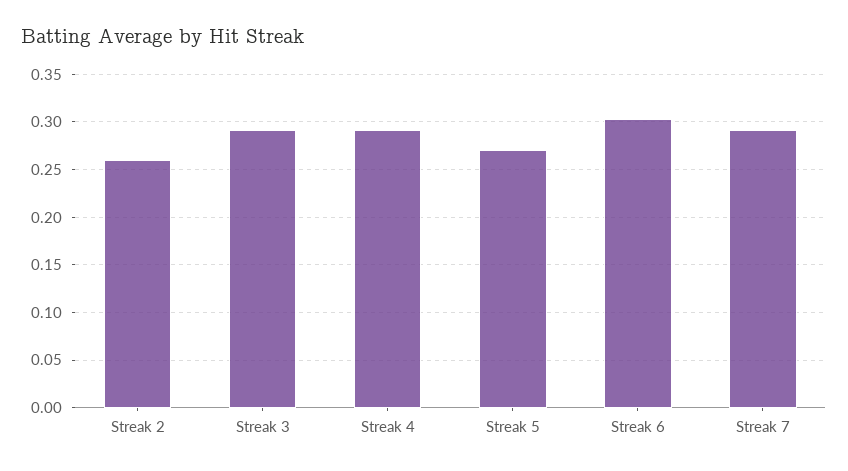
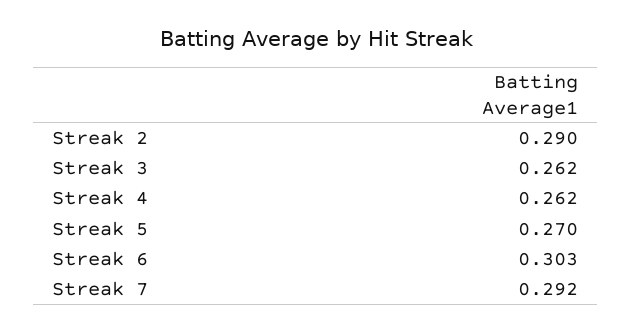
Streak 2: 0.26 -> 0.29
Streak 3: 0.29 -> 0.262
Streak 4: 0.29 -> 0.262

